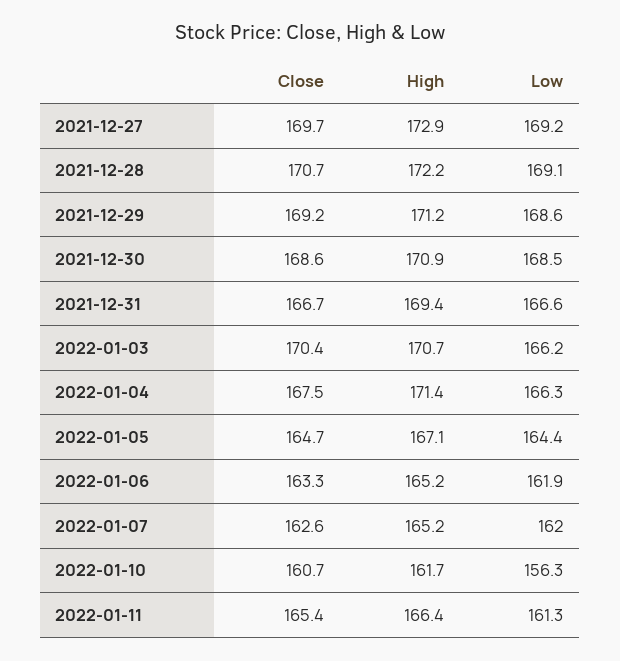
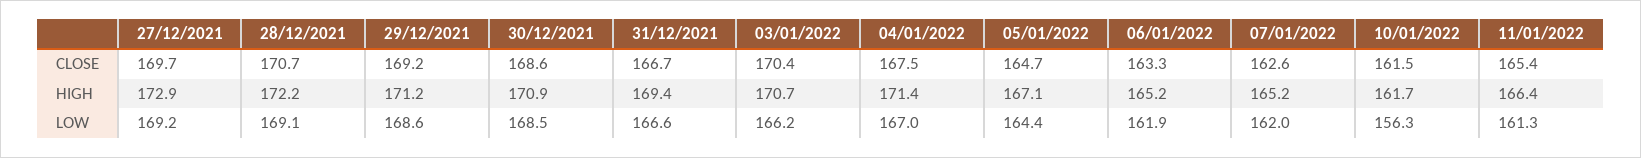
Low, 2022-01-04: 166.3 -> 167
Close, 2022-01-10: 160.7 -> 161.5

